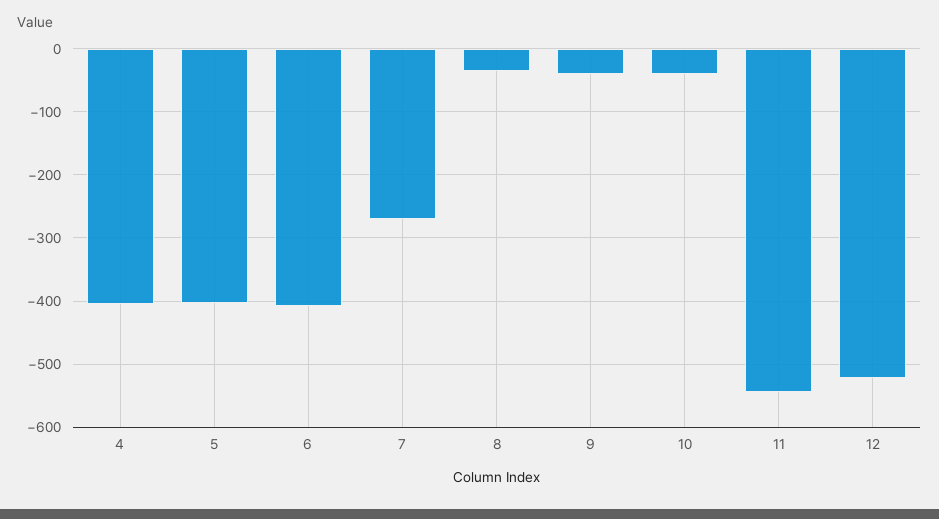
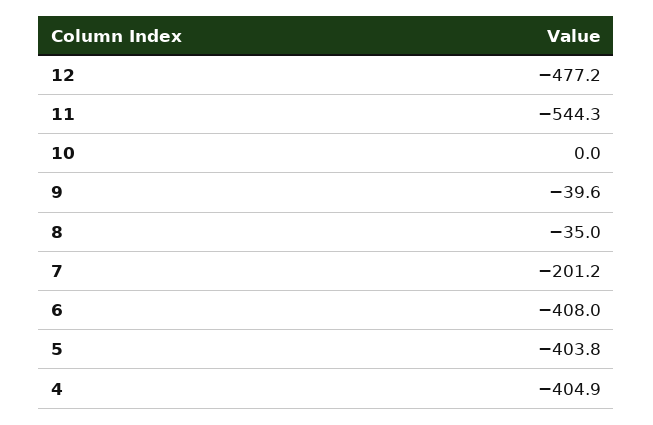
7: -270 -> -201.2
10: -40 -> 0
12: -520 -> -477.2

